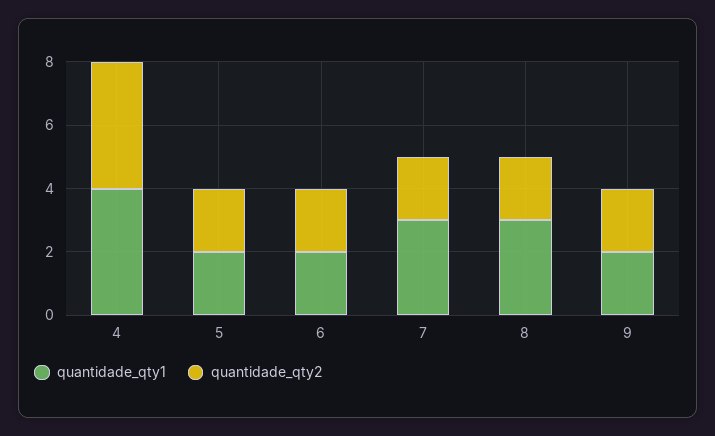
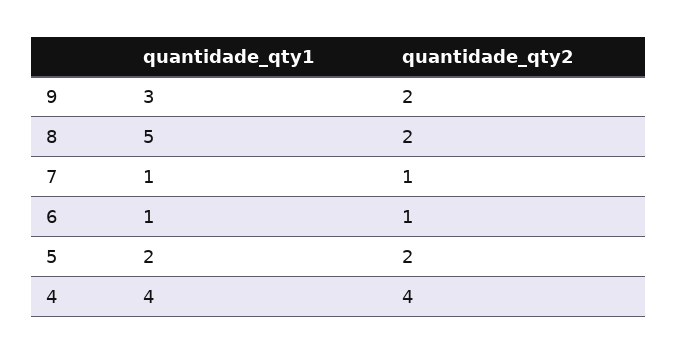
quantidade_qty1, 6: 2 -> 1
quantidade_qty2, 6: 2 -> 1
quantidade_qty1, 7: 3 -> 1
quantidade_qty2, 7: 2 -> 1
quantidade_qty1, 8: 3 -> 5
quantidade_qty1, 9: 2 -> 3

